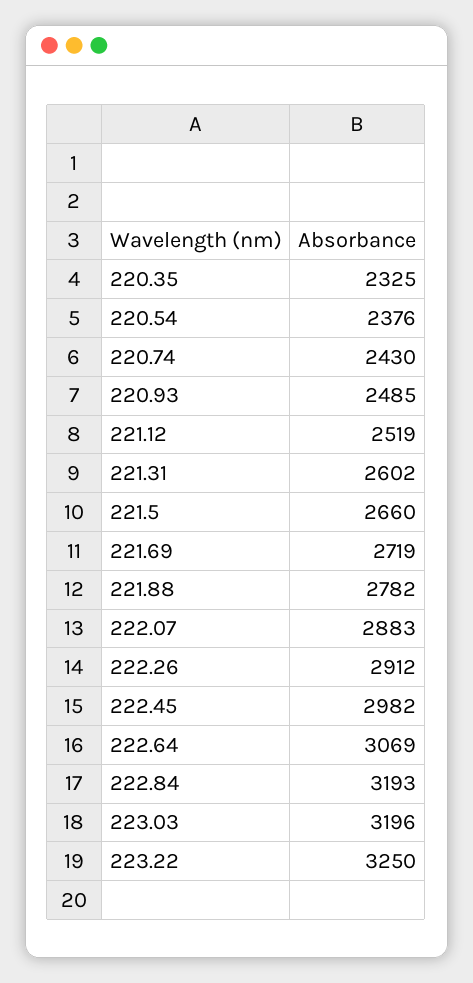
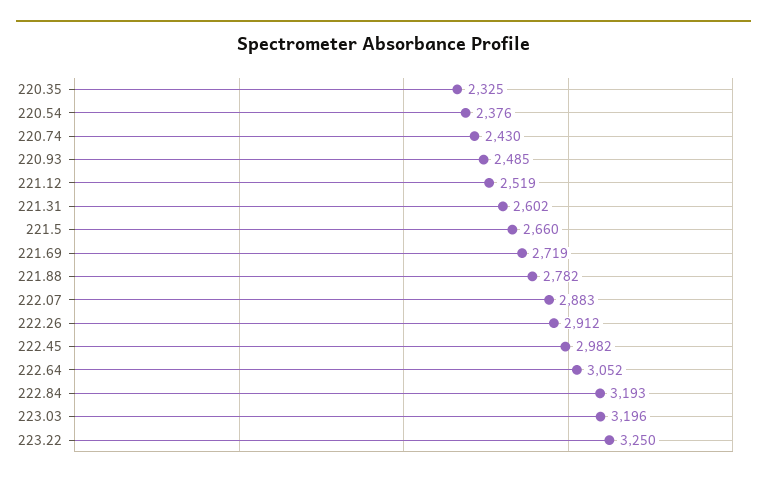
222.64: 3069 -> 3052

